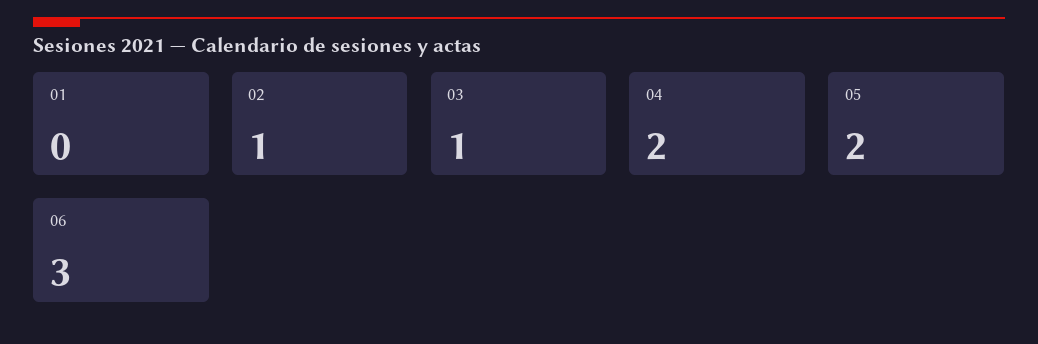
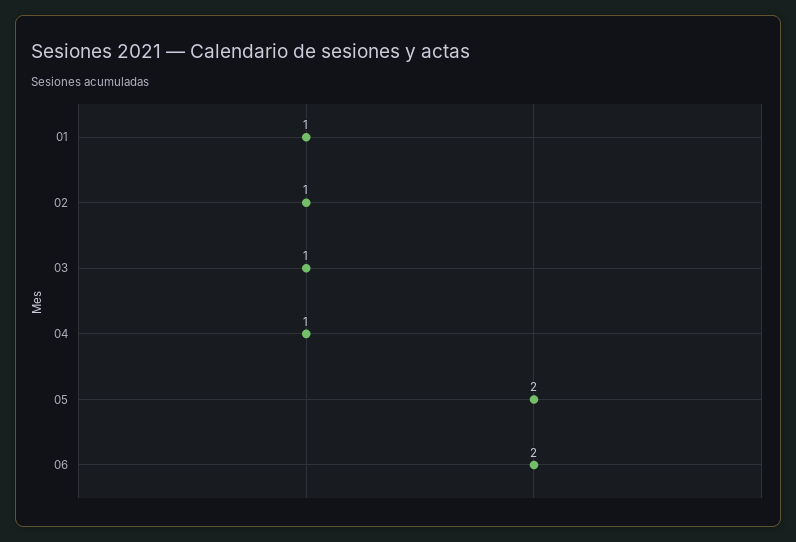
01: 0 -> 1
04: 2 -> 1
06: 3 -> 2

